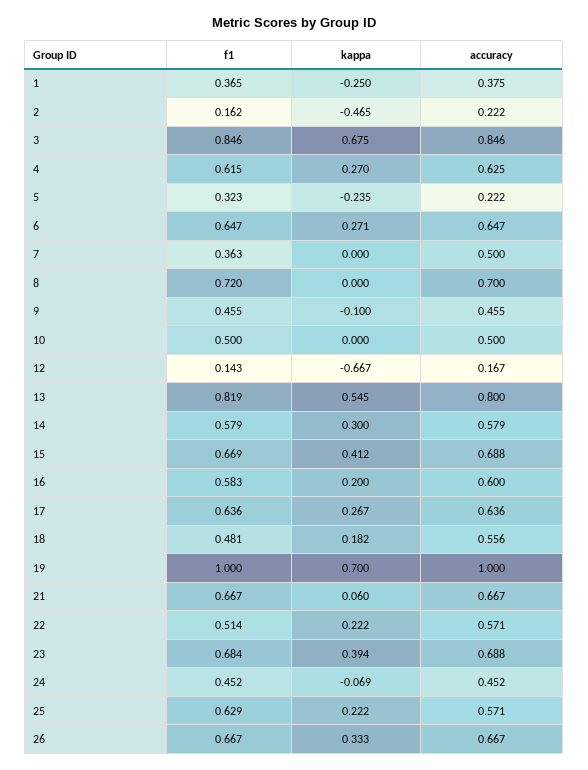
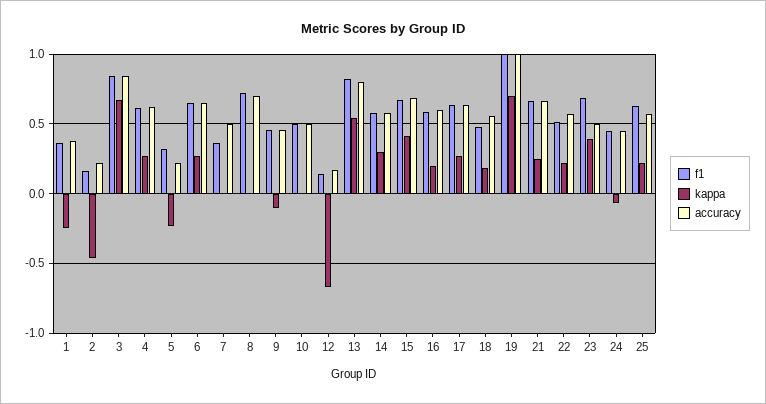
kappa, 21: 0.06 -> 0.25
accuracy, 23: 0.688 -> 0.5
f1, 26: 0.667 -> none
kappa, 26: 0.333 -> none
accuracy, 26: 0.667 -> none

